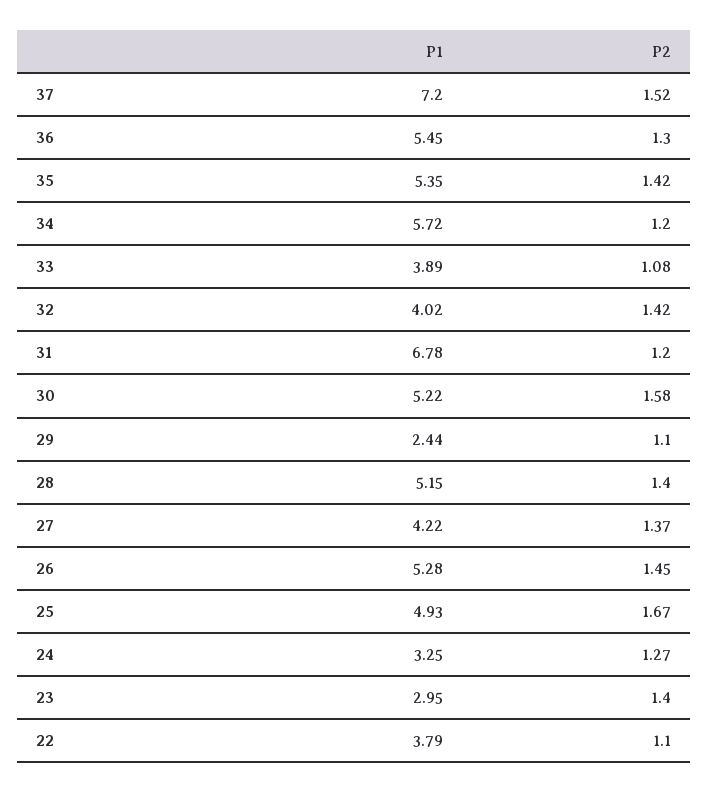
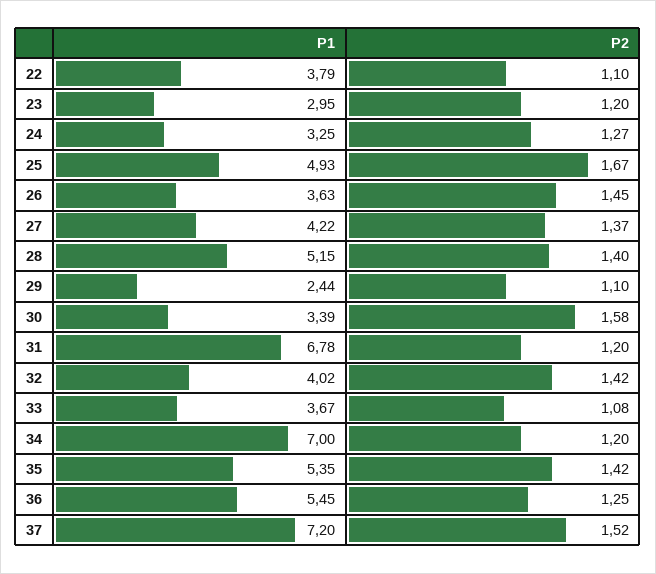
P2, 36: 1.3 -> 1.25
P1, 34: 5.72 -> 7
P1, 33: 3.89 -> 3.67
P1, 30: 5.22 -> 3.39
P1, 26: 5.28 -> 3.63
P2, 23: 1.4 -> 1.2

